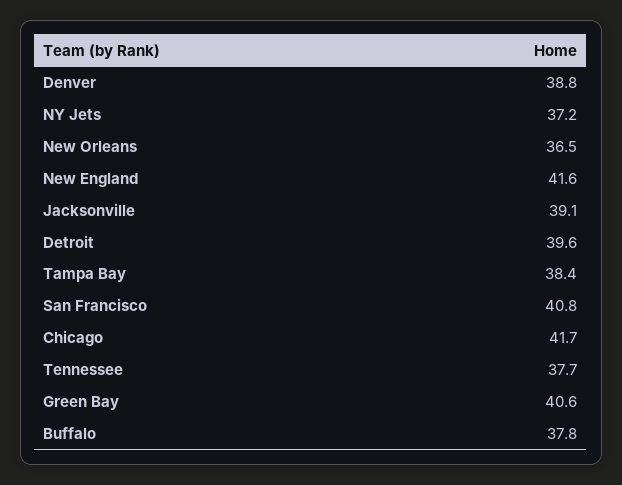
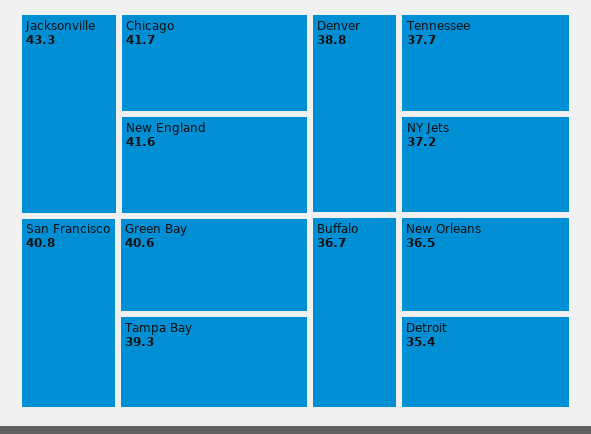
Jacksonville: 39.1 -> 43.3
Detroit: 39.6 -> 35.4
Tampa Bay: 38.4 -> 39.3
Buffalo: 37.8 -> 36.7

